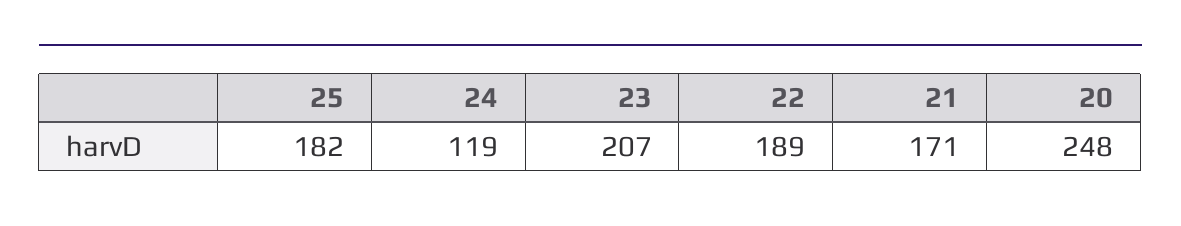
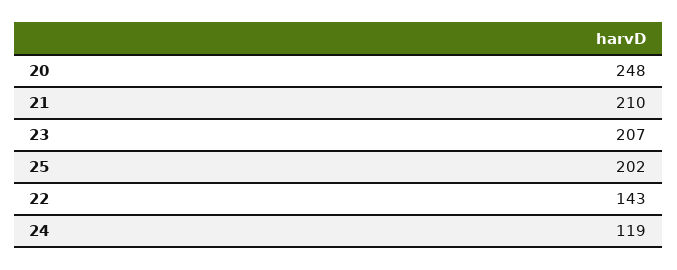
25: 182 -> 202
22: 189 -> 143
21: 171 -> 210

